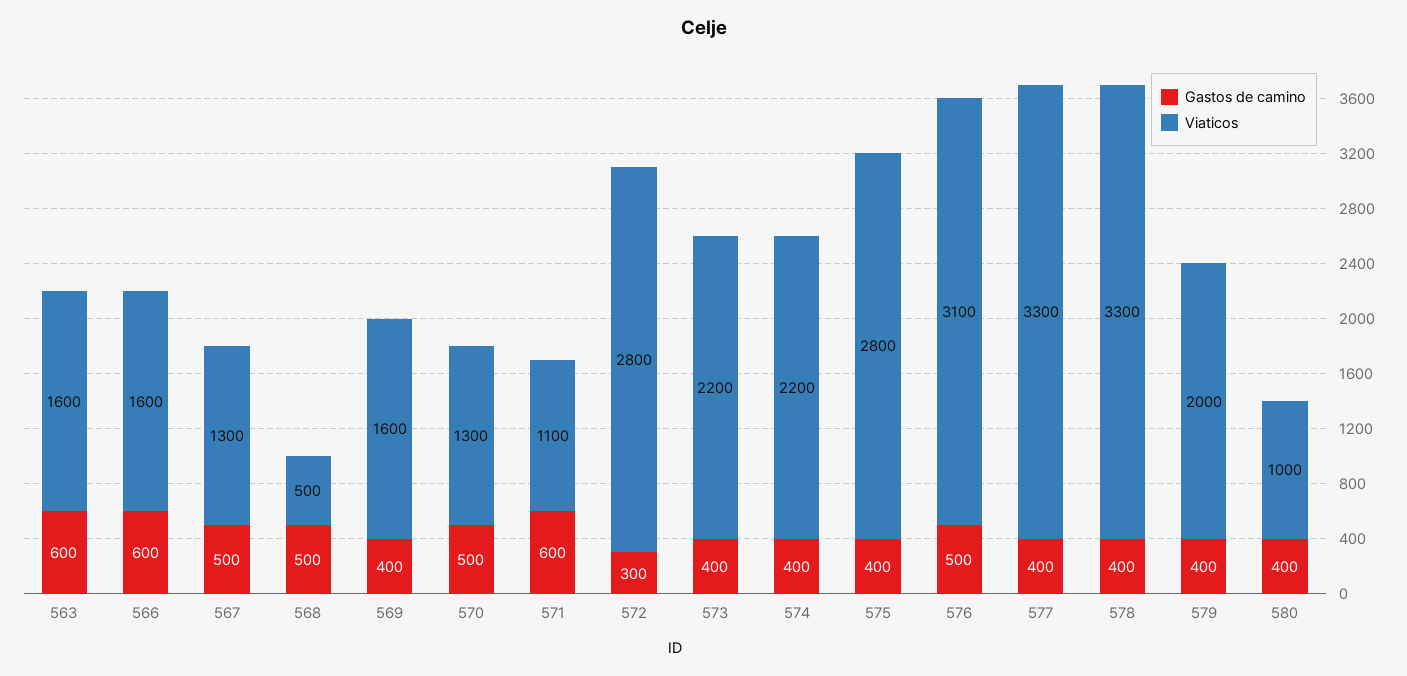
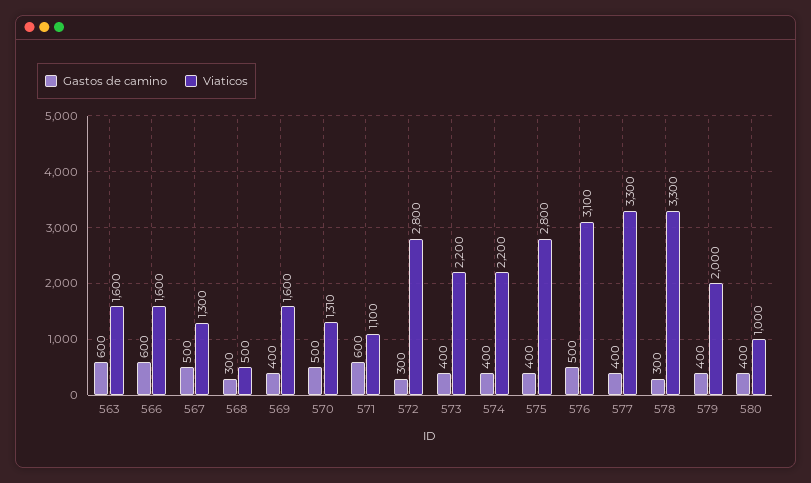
Gastos de camino, 568: 500 -> 300
Viaticos, 570: 1300 -> 1310
Gastos de camino, 578: 400 -> 300

